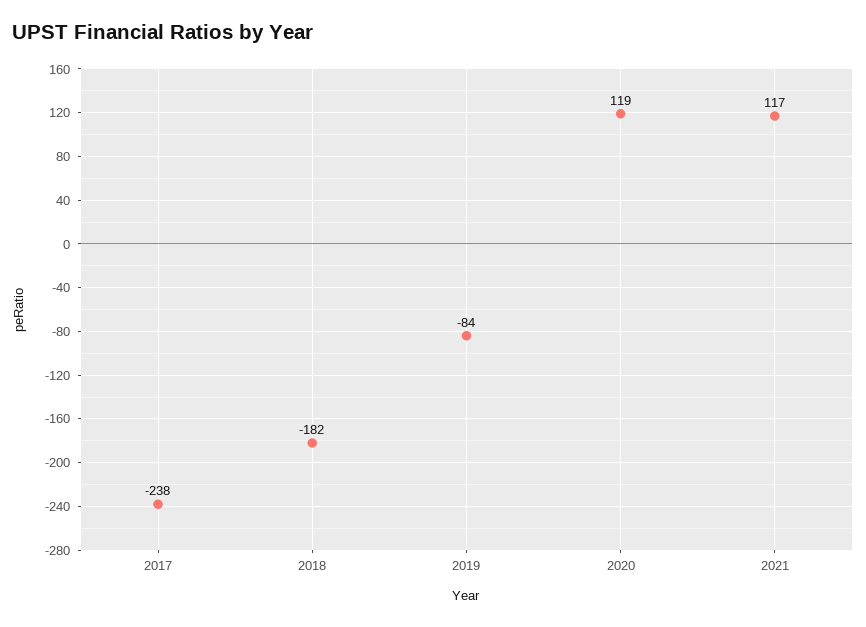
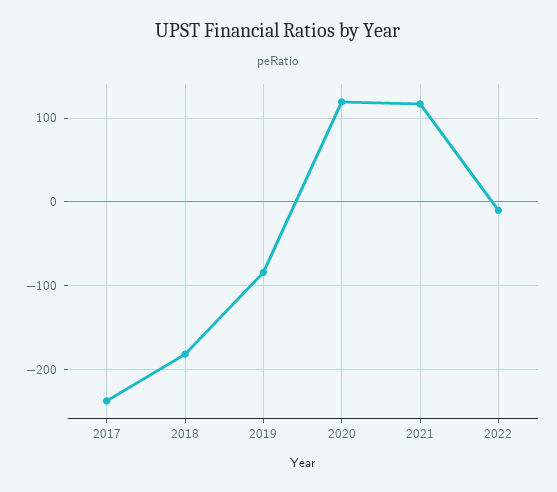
2022: none -> -10

